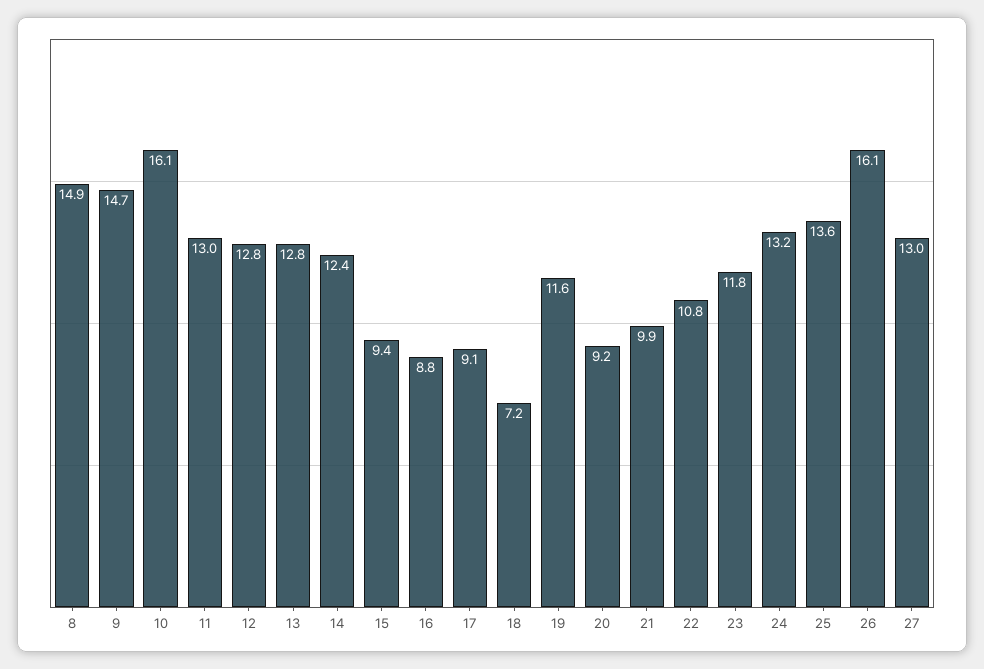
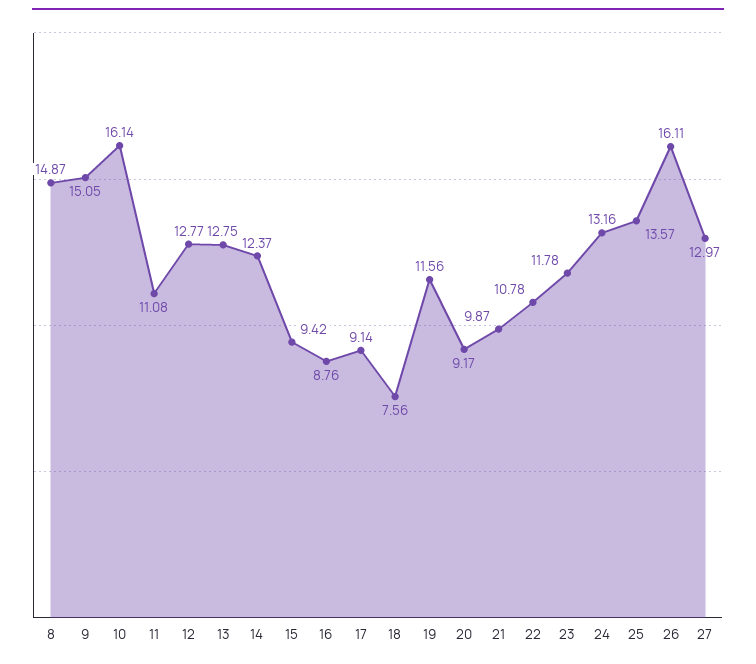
9: 14.7 -> 15.05
11: 13 -> 11.08
18: 7.2 -> 7.56

